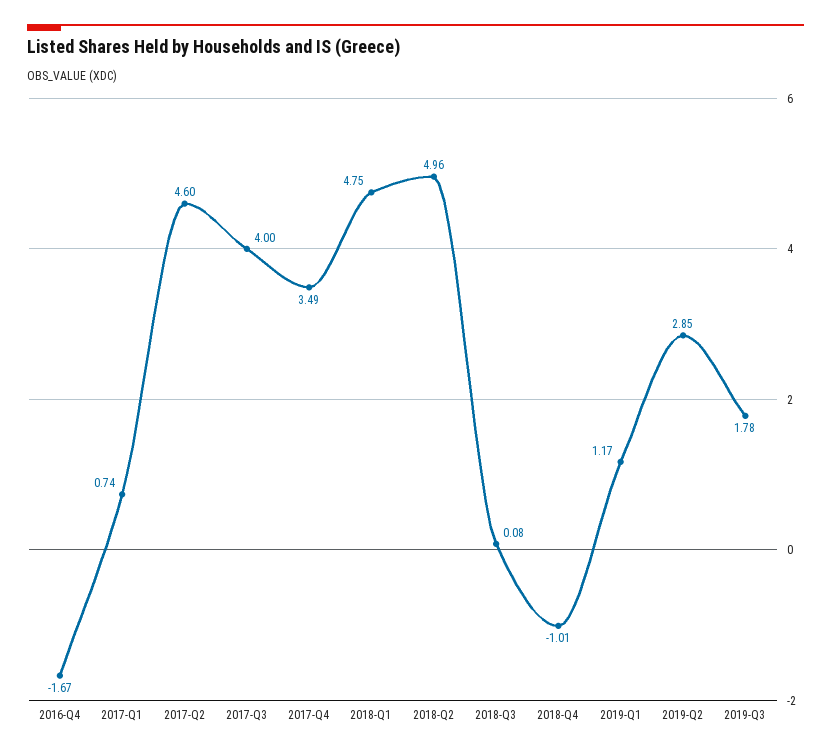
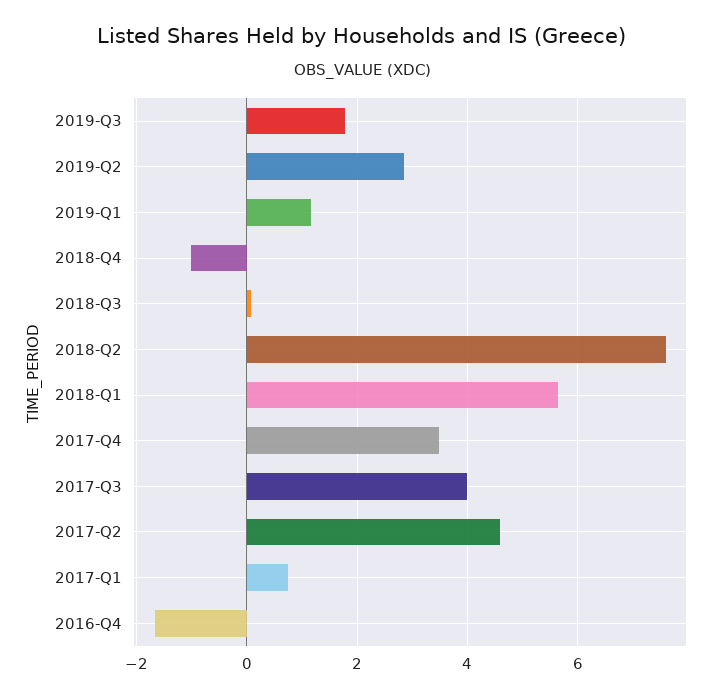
2018-Q1: 4.75 -> 5.6
2018-Q2: 4.96 -> 7.6

